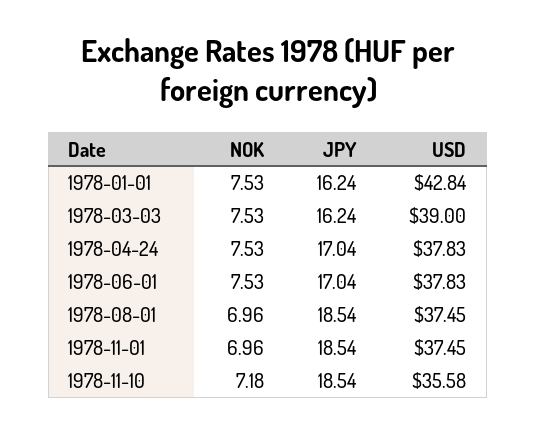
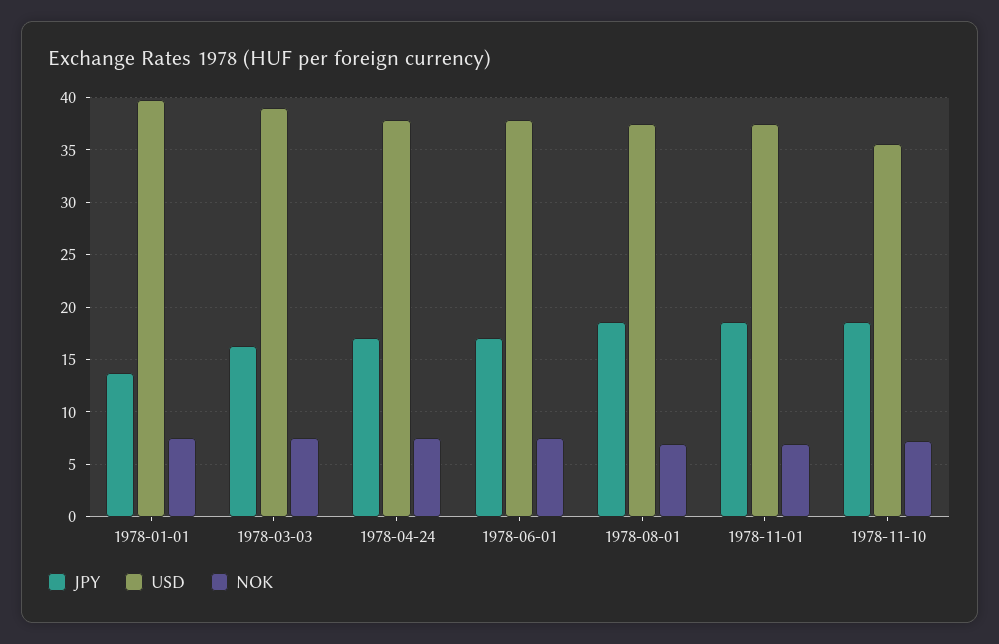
JPY, 1978-01-01: 16.24 -> 14
USD, 1978-01-01: 42.84 -> 40

